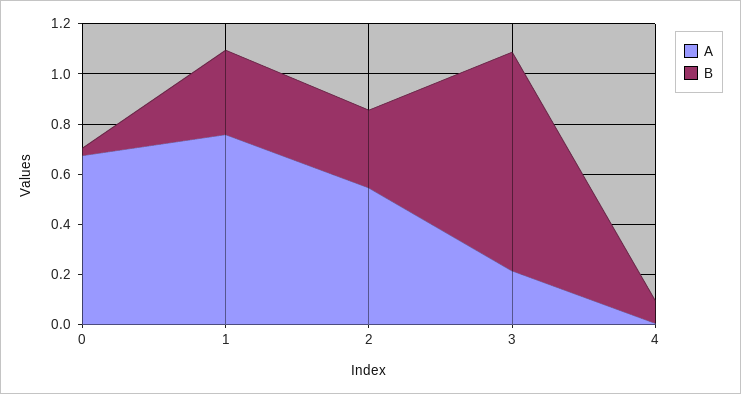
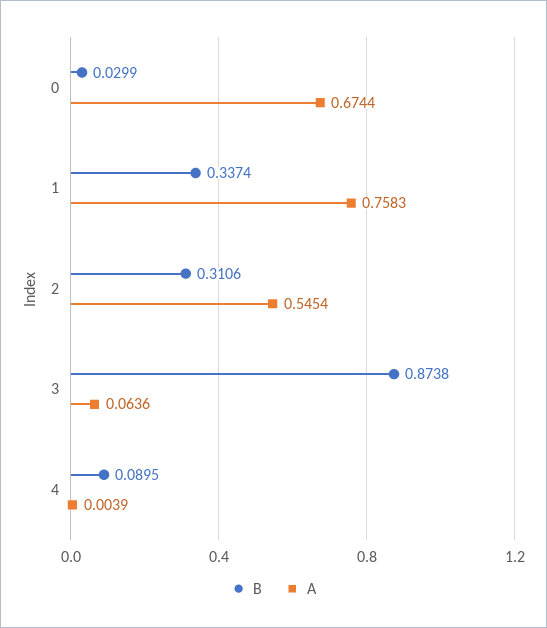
A, 3: 0.2 -> 0.0636

